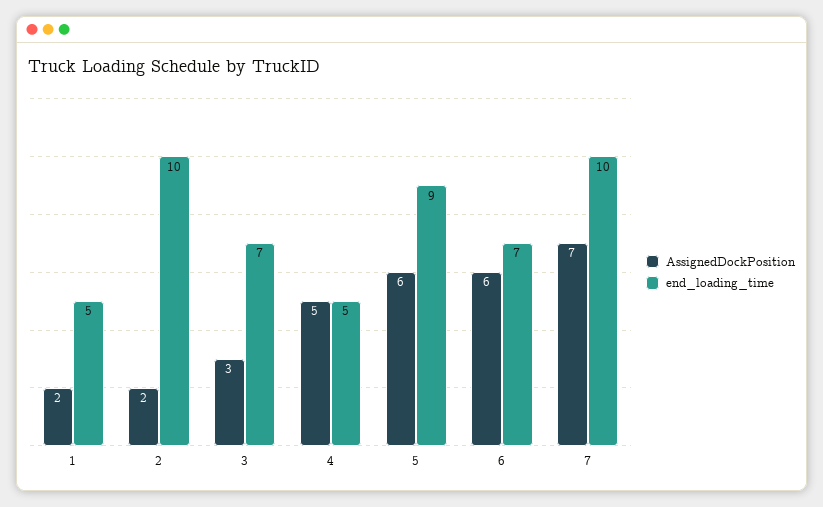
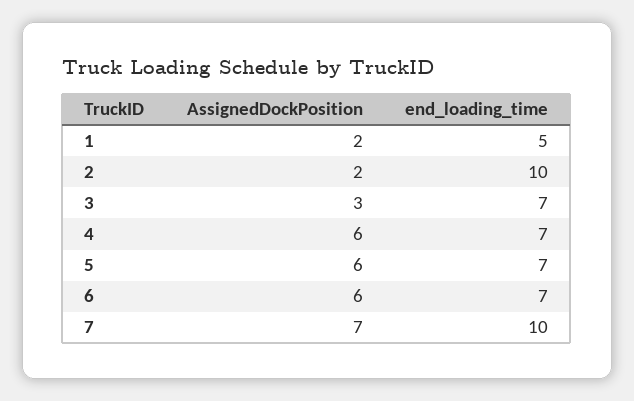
AssignedDockPosition, 4: 5 -> 6
end_loading_time, 4: 5 -> 7
end_loading_time, 5: 9 -> 7

